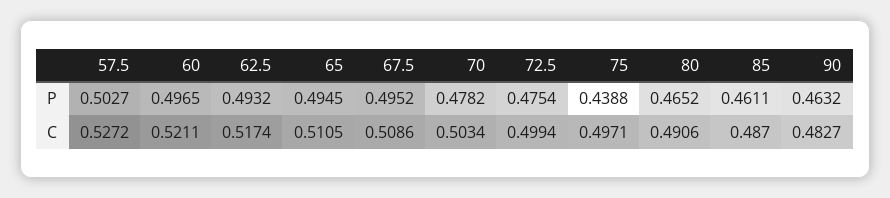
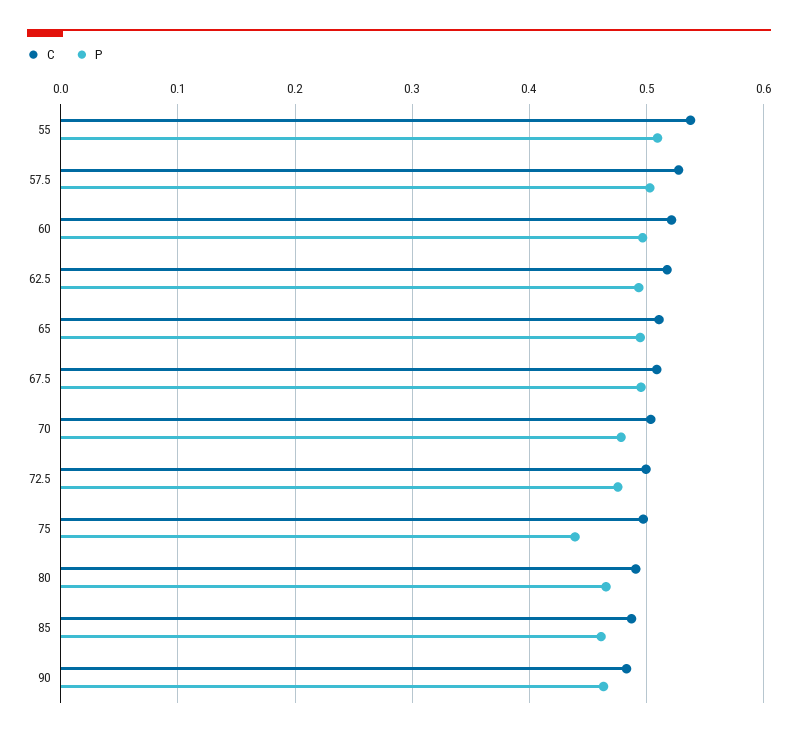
C, 55: none -> 0.54
P, 55: none -> 0.51

